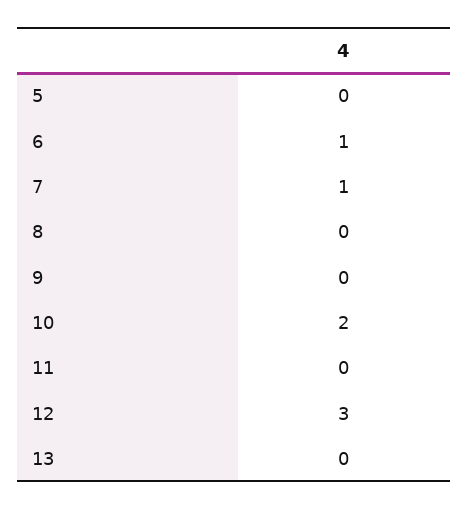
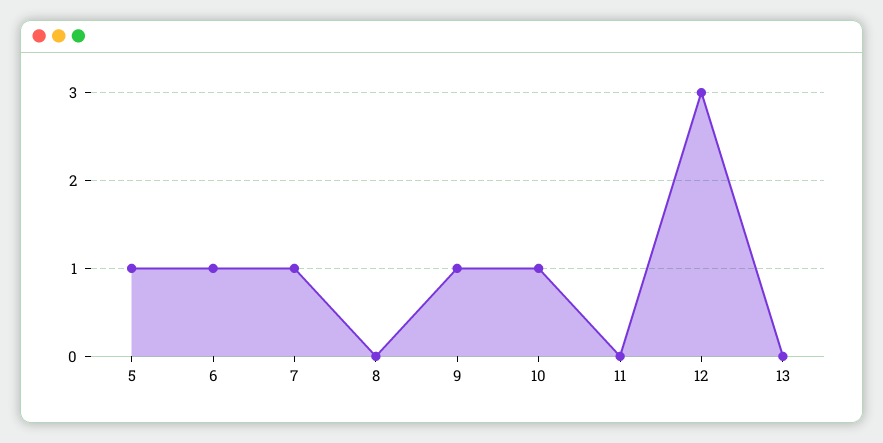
5: 0 -> 1
9: 0 -> 1
10: 2 -> 1

